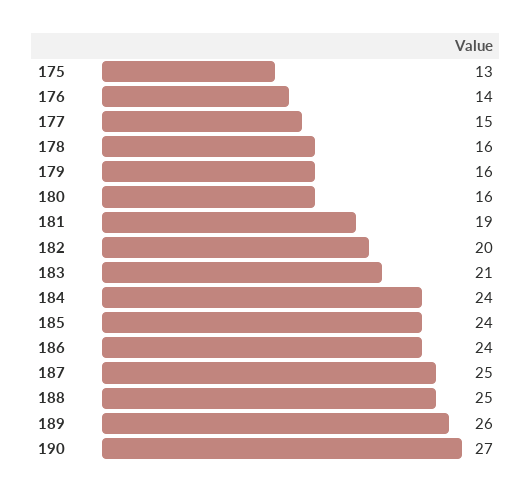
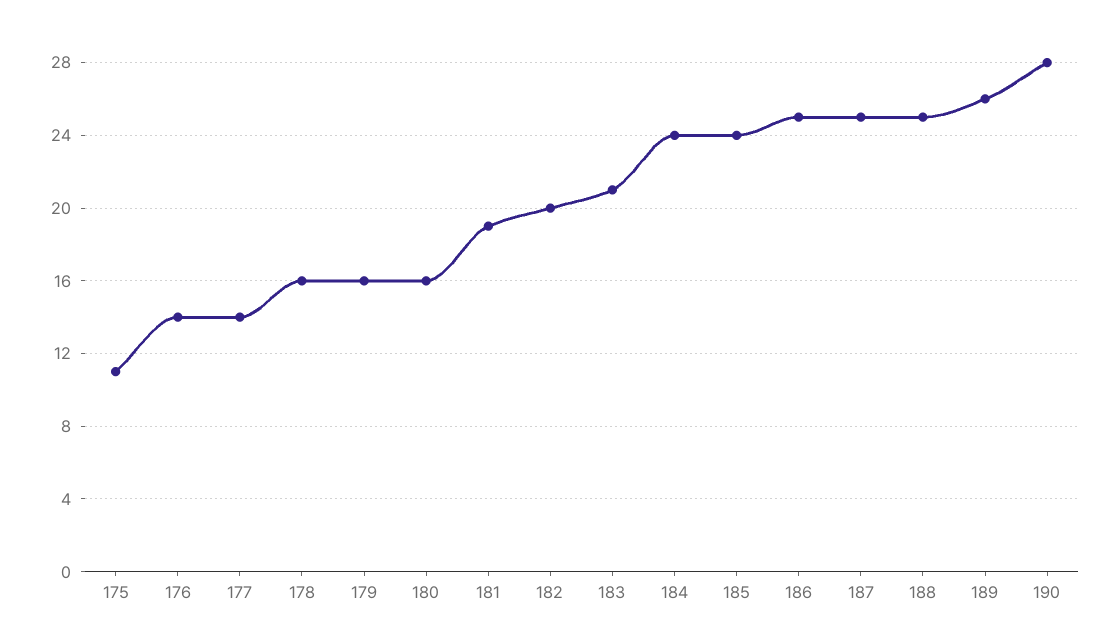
175: 13 -> 11
177: 15 -> 14
186: 24 -> 25
190: 27 -> 28

